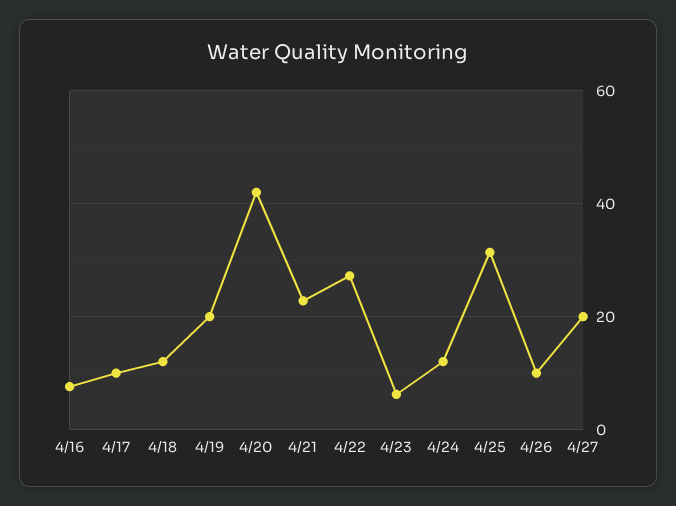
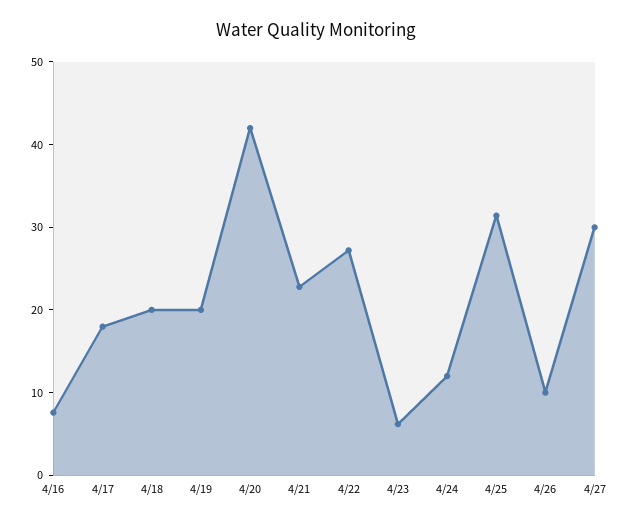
4/17: 10 -> 18
4/18: 12 -> 20
4/27: 20 -> 30

